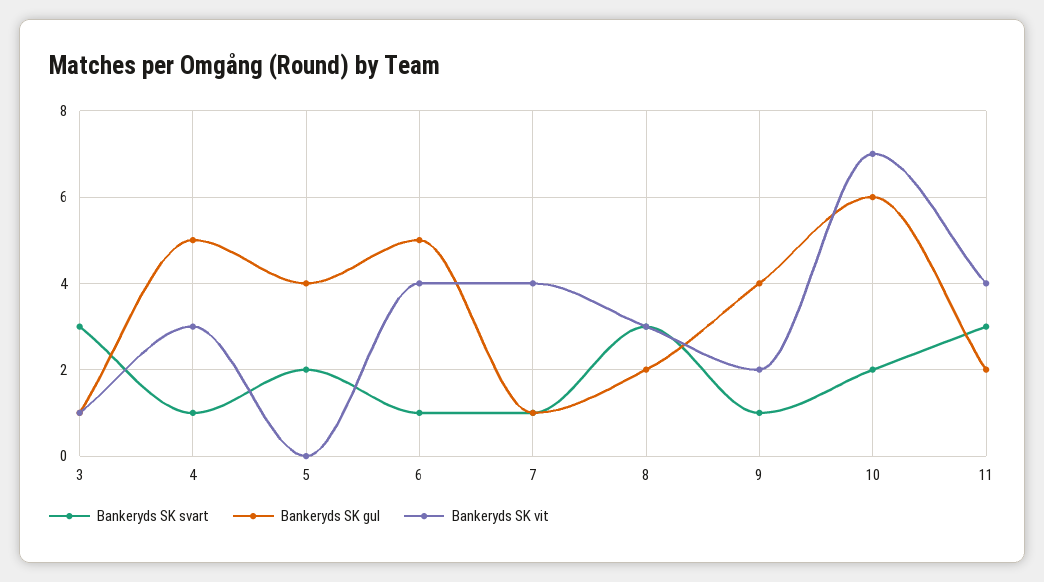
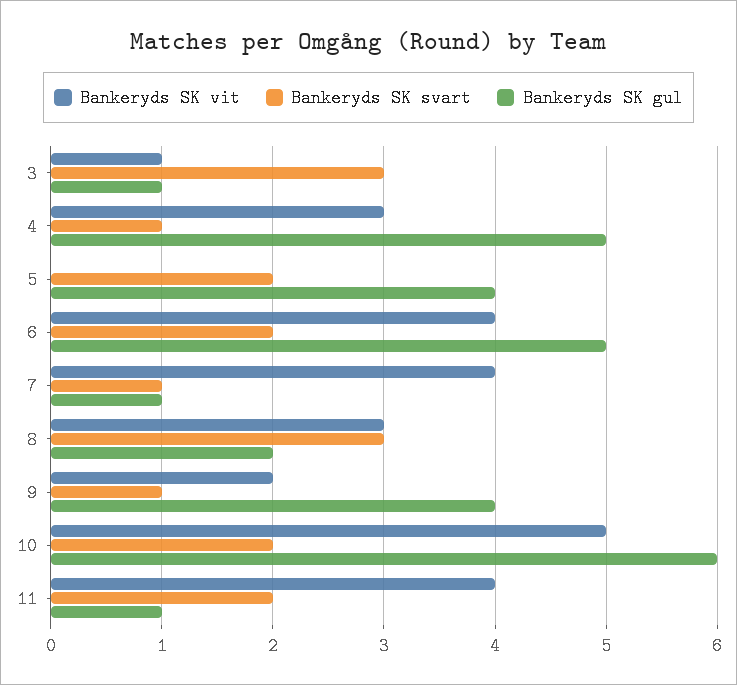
Bankeryds SK svart, 6: 1 -> 2
Bankeryds SK vit, 10: 7 -> 5
Bankeryds SK svart, 11: 3 -> 2
Bankeryds SK gul, 11: 2 -> 1

